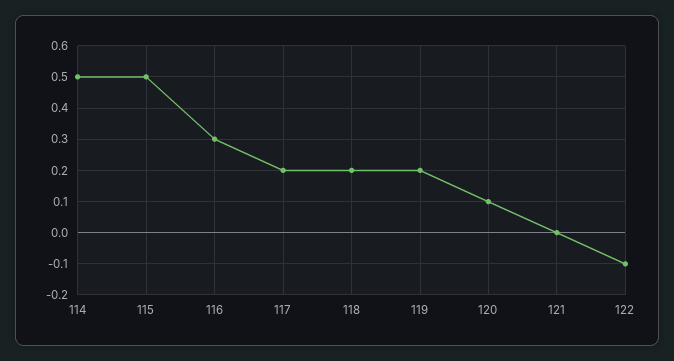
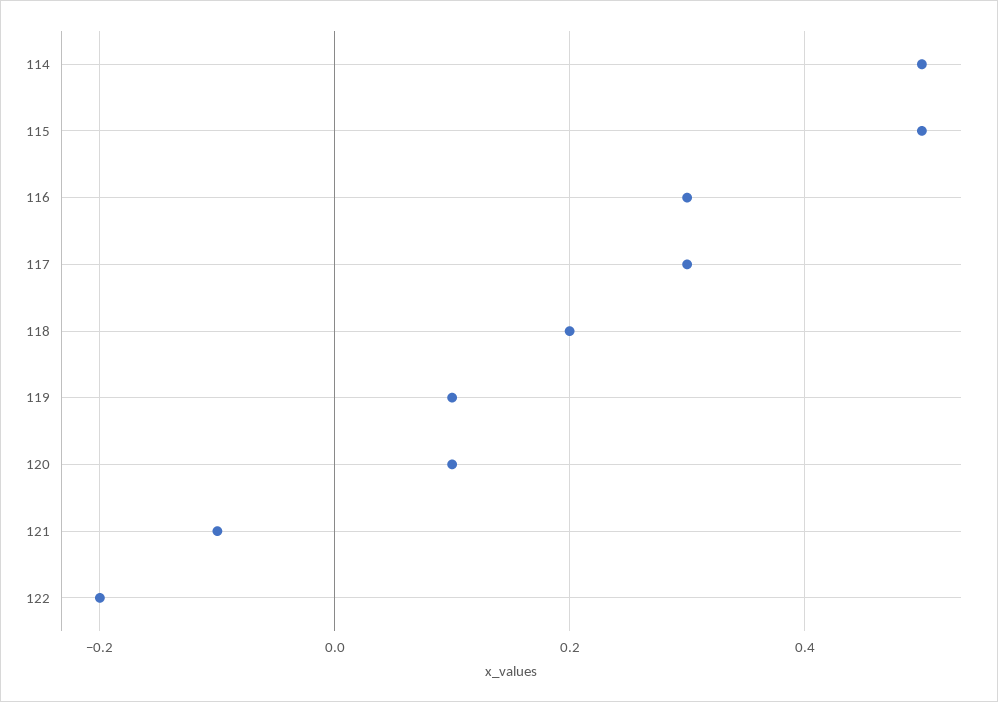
117: 0.2 -> 0.3
119: 0.2 -> 0.1
121: 0 -> -0.1
122: -0.1 -> -0.2

